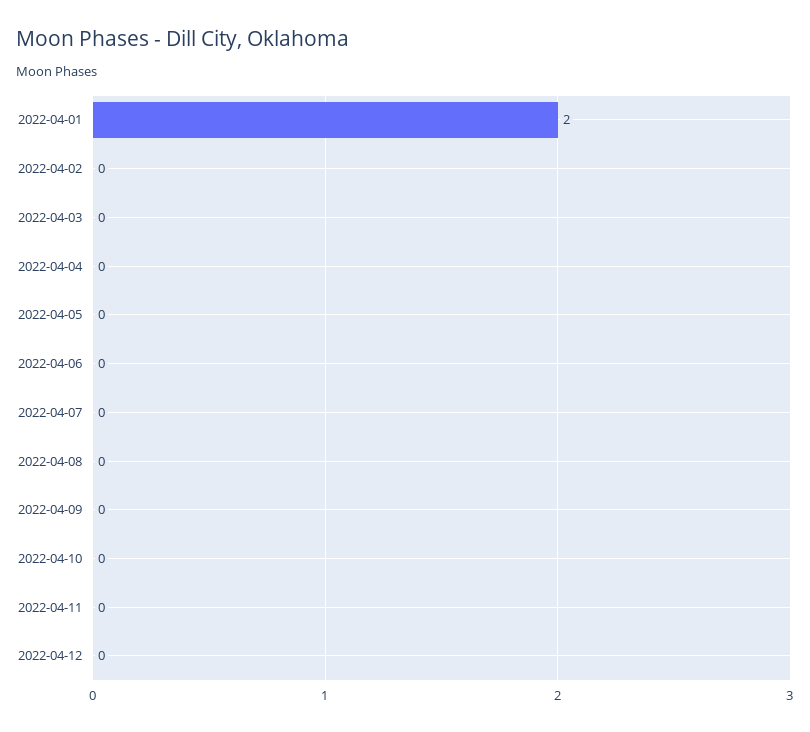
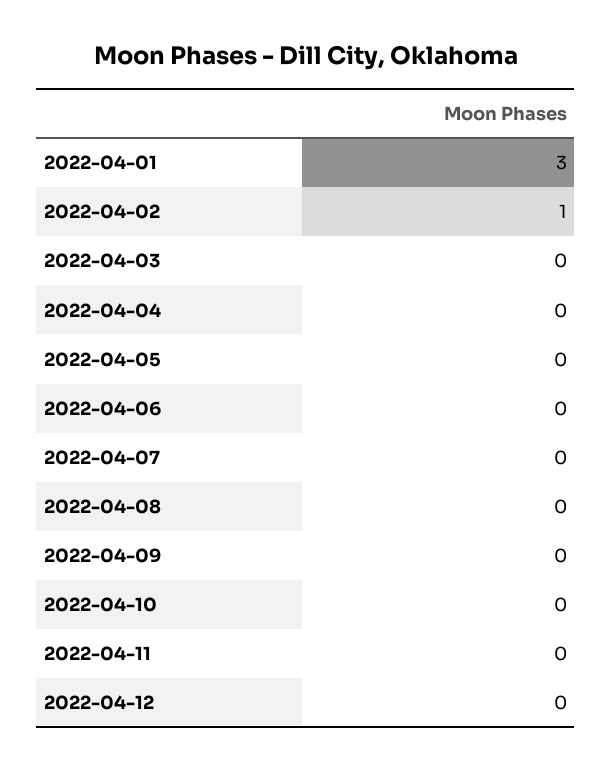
2022-04-01: 2 -> 3
2022-04-02: 0 -> 1

